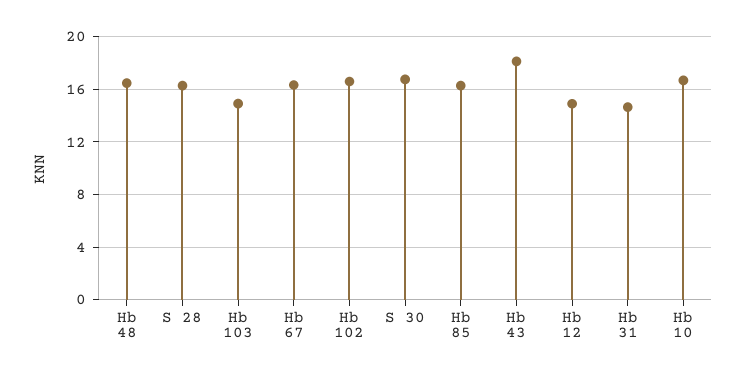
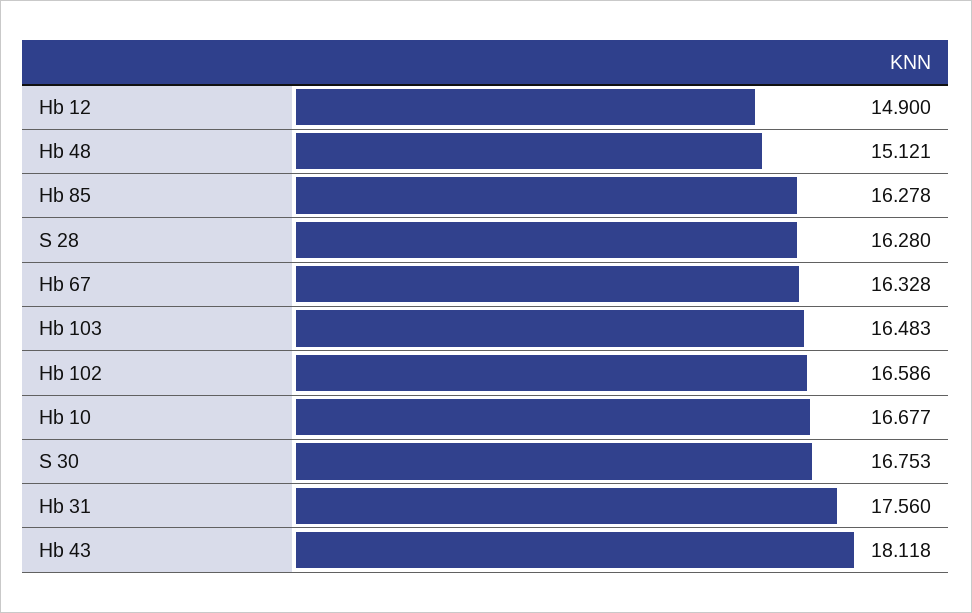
Hb 48: 16.5 -> 15.121
Hb 103: 15 -> 16.483
Hb 31: 14.5 -> 17.56

